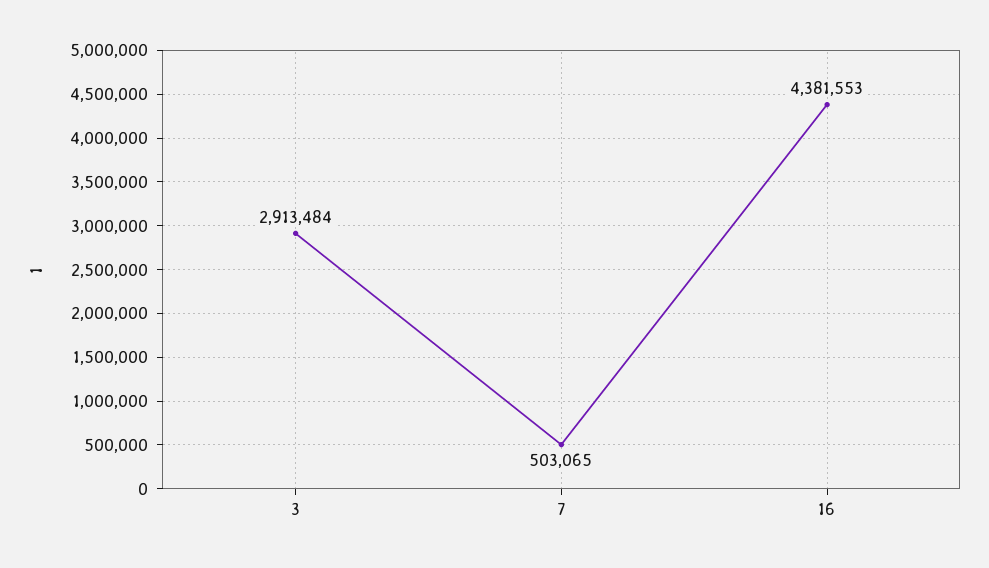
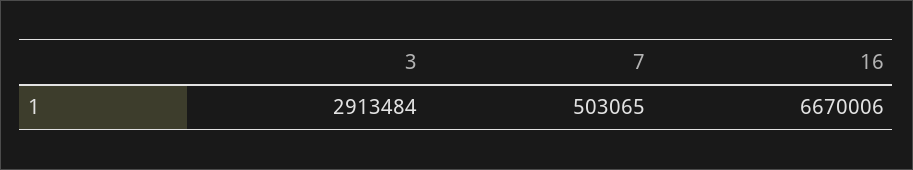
16: 4381553 -> 6670006

